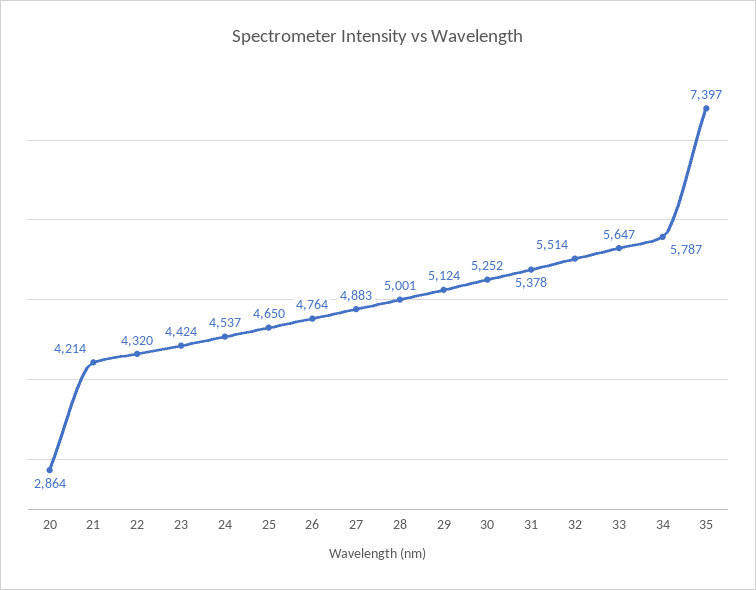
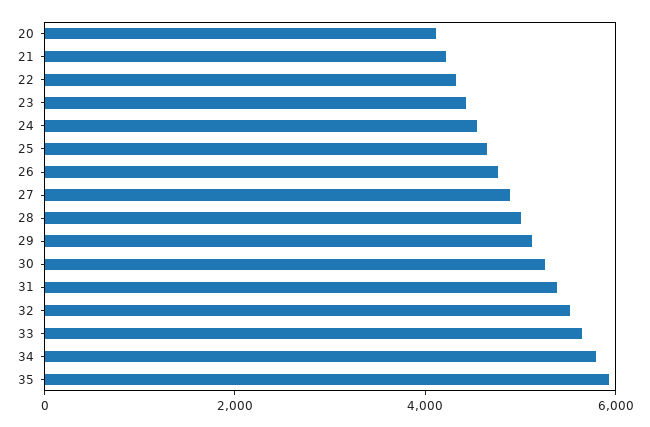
20: 2864 -> 4000
35: 7397 -> 6000

